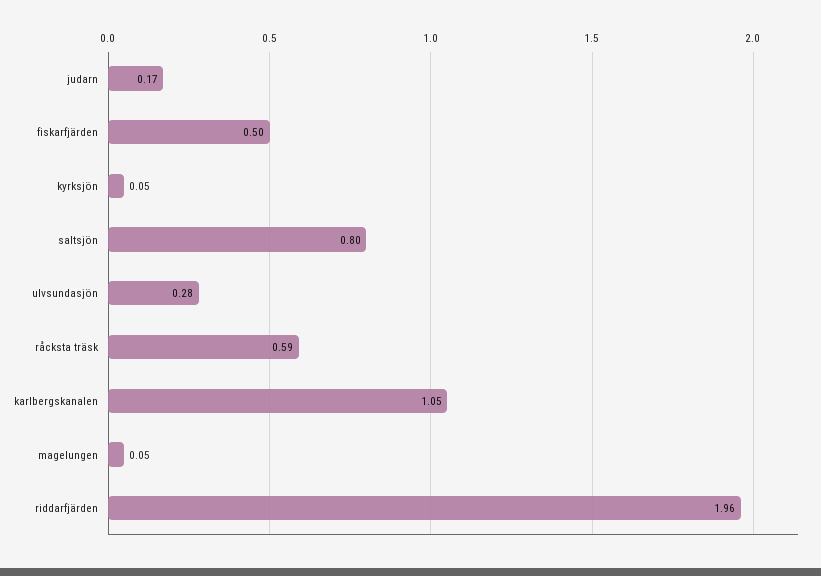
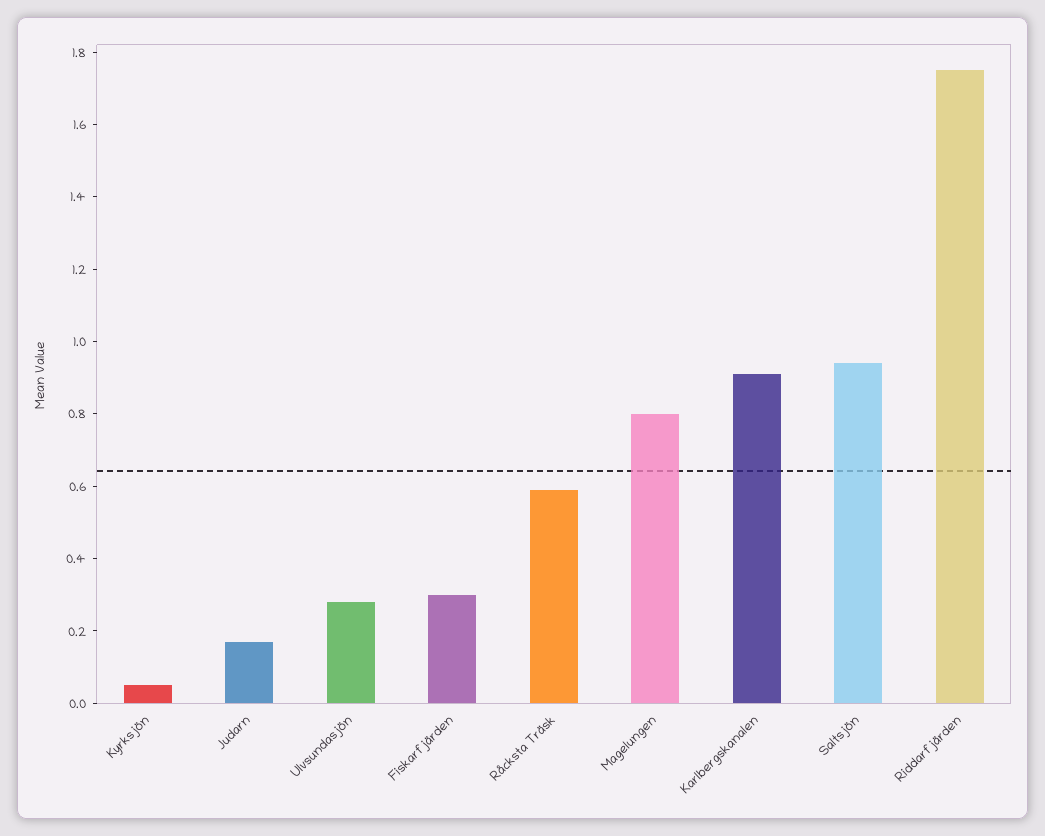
fiskarfjärden: 0.5 -> 0.3
saltsjön: 0.8 -> 0.95
karlbergskanalen: 1.05 -> 0.9
magelungen: 0.05 -> 0.8
riddarfjärden: 1.96 -> 1.75

